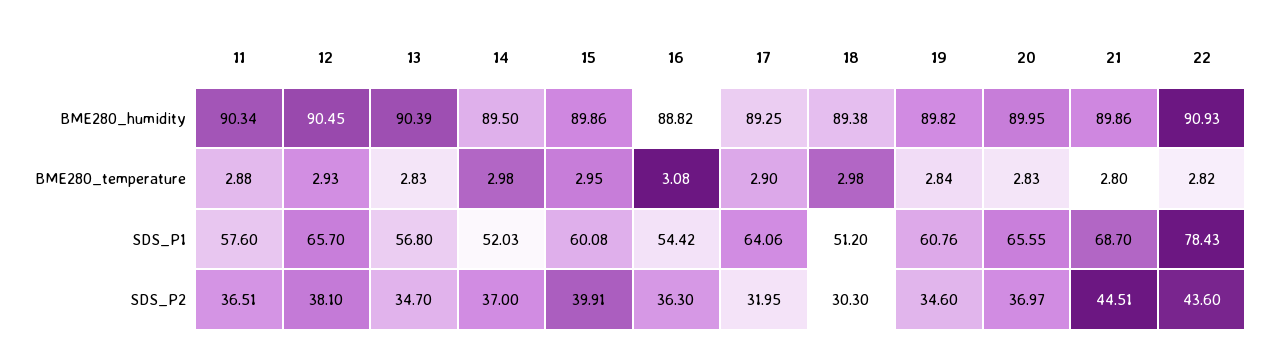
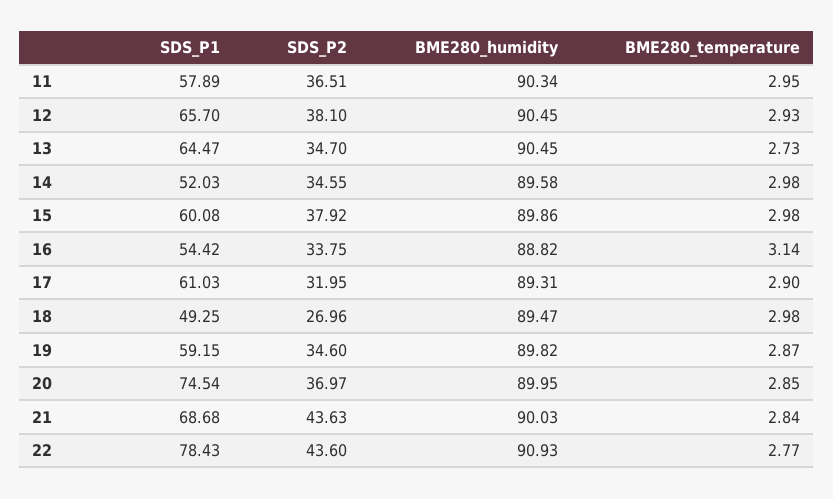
13, BME280_humidity: 90.39 -> 90.45
14, BME280_humidity: 89.5 -> 89.58
17, BME280_humidity: 89.25 -> 89.31
18, BME280_humidity: 89.38 -> 89.47
21, BME280_humidity: 89.86 -> 90.03
11, BME280_temperature: 2.88 -> 2.95
13, BME280_temperature: 2.83 -> 2.73
15, BME280_temperature: 2.95 -> 2.98
16, BME280_temperature: 3.08 -> 3.14
19, BME280_temperature: 2.84 -> 2.87
20, BME280_temperature: 2.83 -> 2.85
21, BME280_temperature: 2.8 -> 2.84
22, BME280_temperature: 2.82 -> 2.77
11, SDS_P1: 57.6 -> 57.89
13, SDS_P1: 56.8 -> 64.47
17, SDS_P1: 64.06 -> 61.03
18, SDS_P1: 51.2 -> 49.25
19, SDS_P1: 60.76 -> 59.15
20, SDS_P1: 65.55 -> 74.54
21, SDS_P1: 68.7 -> 68.68
14, SDS_P2: 37 -> 34.55
15, SDS_P2: 39.91 -> 37.92
16, SDS_P2: 36.3 -> 33.75
18, SDS_P2: 30.3 -> 26.96
21, SDS_P2: 44.51 -> 43.63

